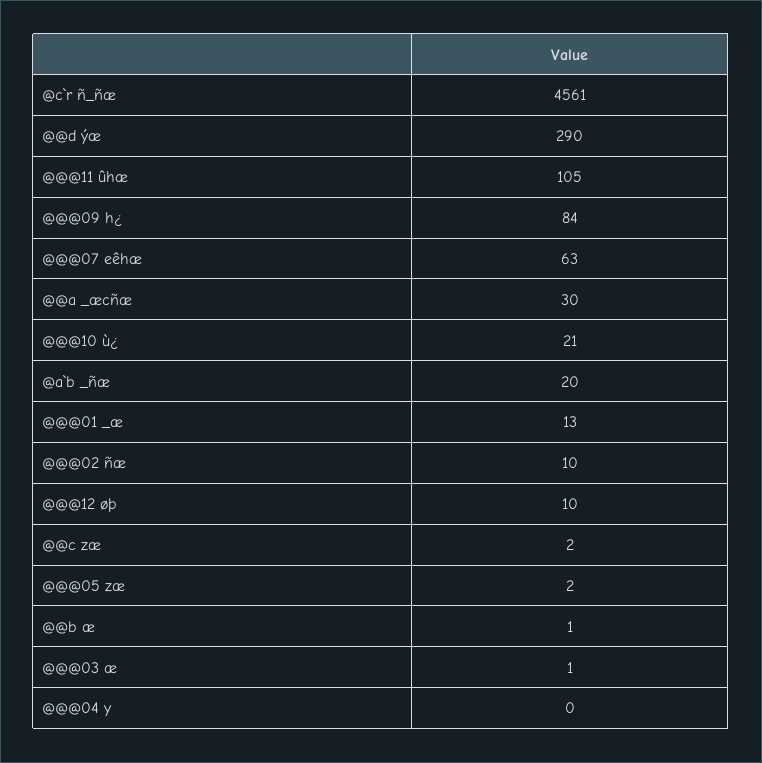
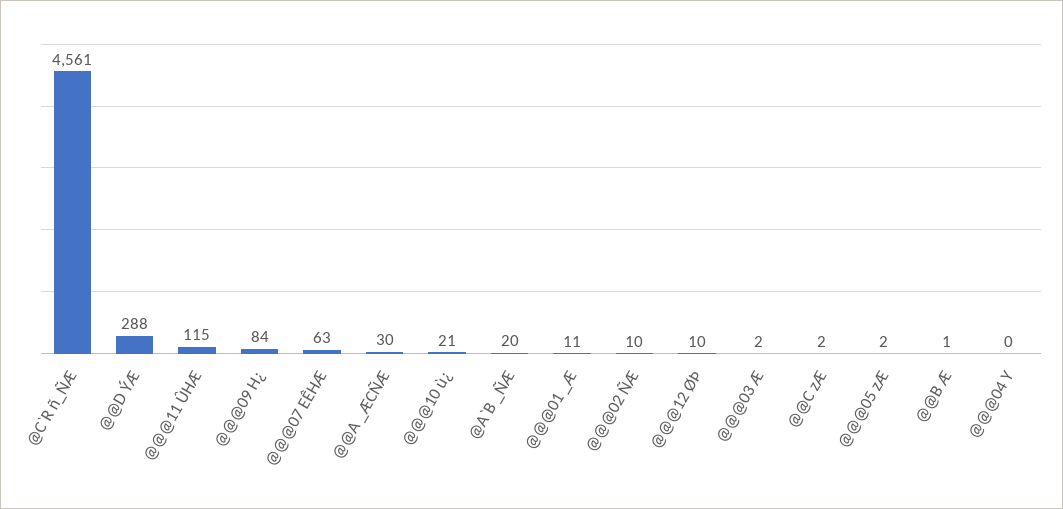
@@d ýæ: 290 -> 288
@@@11 ûhæ: 105 -> 115
@@@01 _æ: 13 -> 11
@@@03 æ: 1 -> 2

